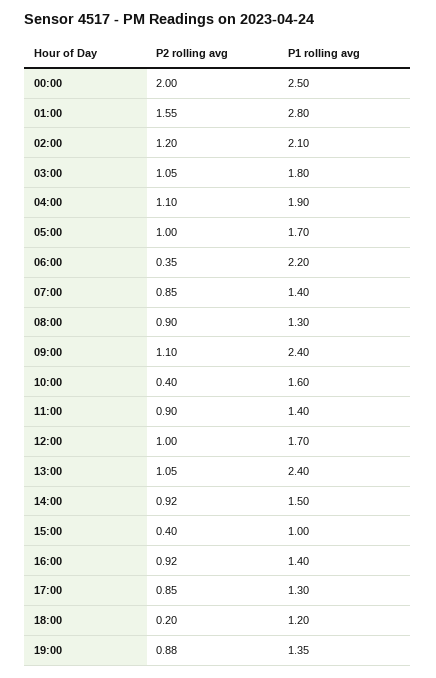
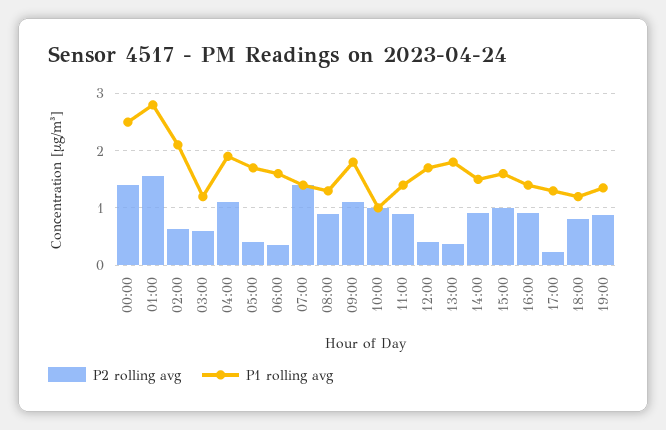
P2 rolling avg, 00:00: 2 -> 1.4
P2 rolling avg, 02:00: 1.2 -> 0.6
P2 rolling avg, 03:00: 1.05 -> 0.6
P1 rolling avg, 03:00: 1.8 -> 1.2
P2 rolling avg, 05:00: 1 -> 0.4
P1 rolling avg, 06:00: 2.2 -> 1.6
P2 rolling avg, 07:00: 0.85 -> 1.4
P1 rolling avg, 09:00: 2.4 -> 1.8
P2 rolling avg, 10:00: 0.4 -> 1
P1 rolling avg, 10:00: 1.6 -> 1
P2 rolling avg, 12:00: 1 -> 0.4
P2 rolling avg, 13:00: 1.05 -> 0.4
P1 rolling avg, 13:00: 2.4 -> 1.8
P2 rolling avg, 15:00: 0.4 -> 1
P1 rolling avg, 15:00: 1 -> 1.6
P2 rolling avg, 17:00: 0.85 -> 0.2
P2 rolling avg, 18:00: 0.2 -> 0.8

